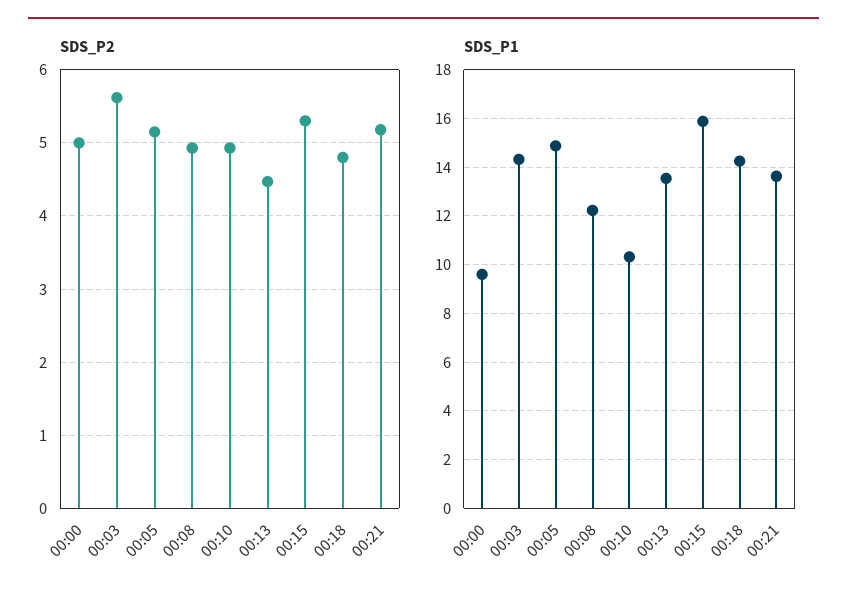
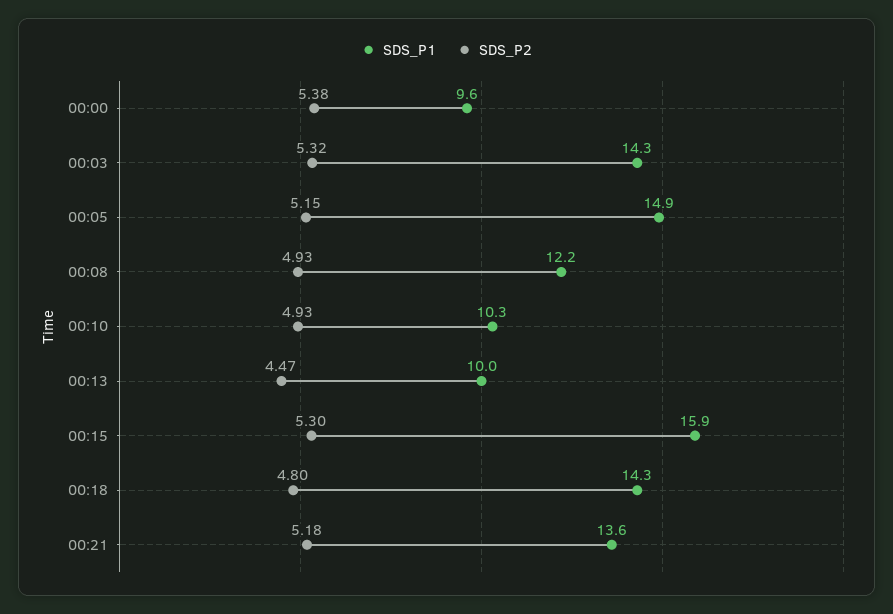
SDS_P2, 00:00: 5 -> 5.38
SDS_P2, 00:03: 5.6 -> 5.32
SDS_P1, 00:13: 13.5 -> 10

